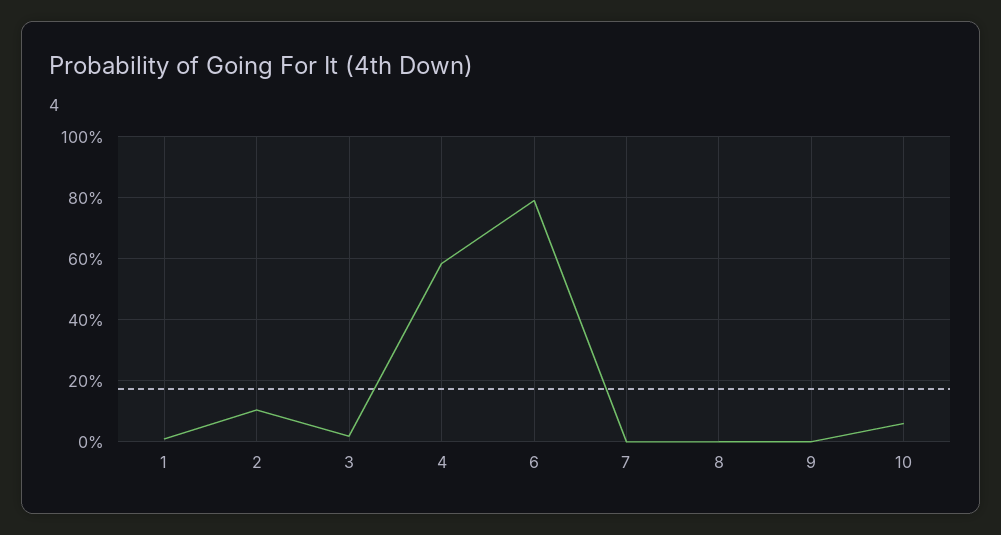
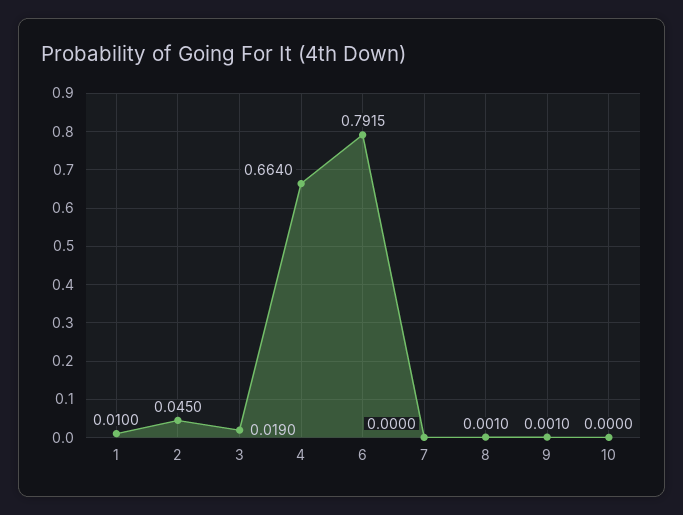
2: 0.1 -> 0.045
4: 0.58 -> 0.664
10: 0.06 -> 0

